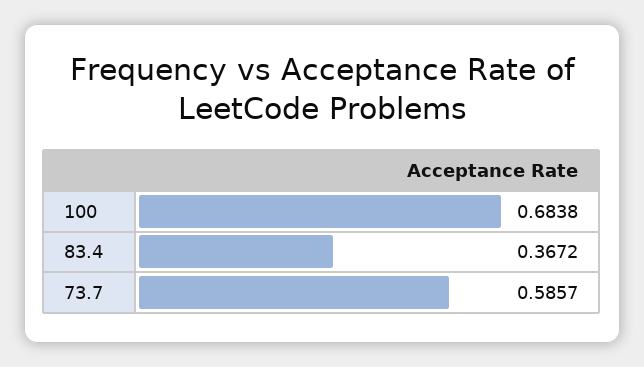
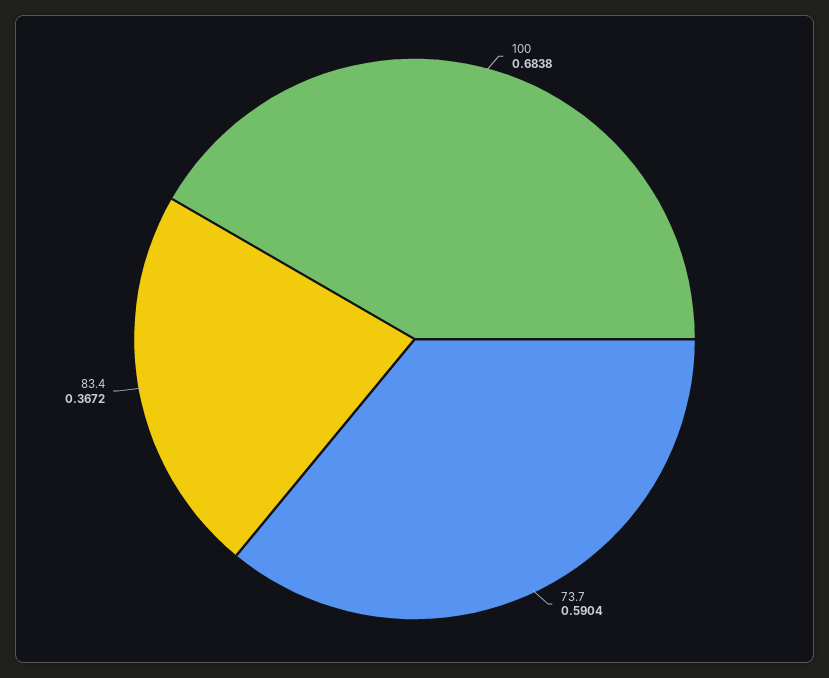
73.7: 0.5857 -> 0.5904

